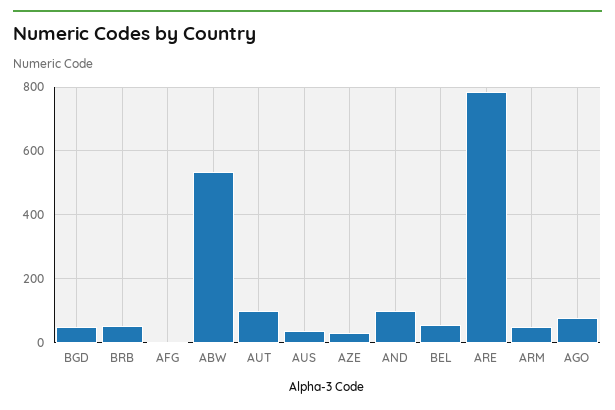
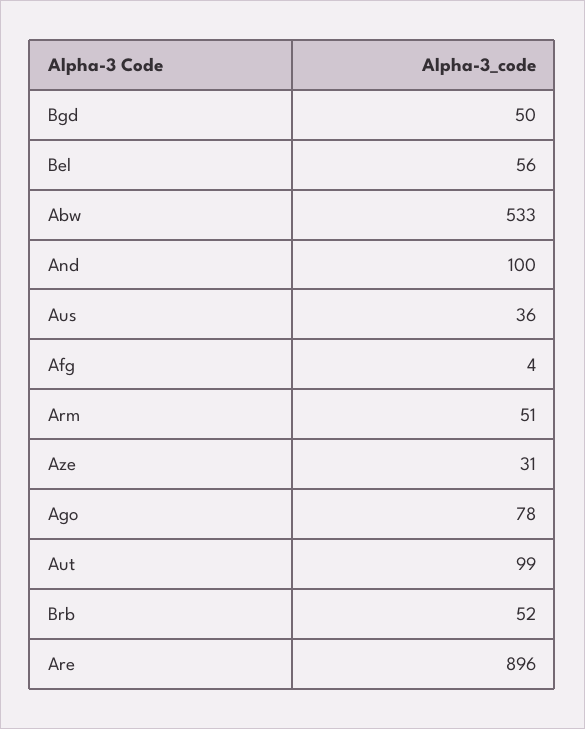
ARE: 780 -> 896

